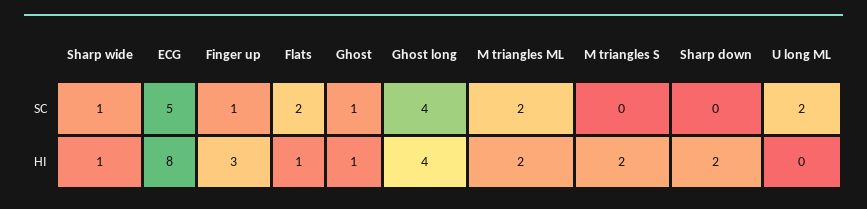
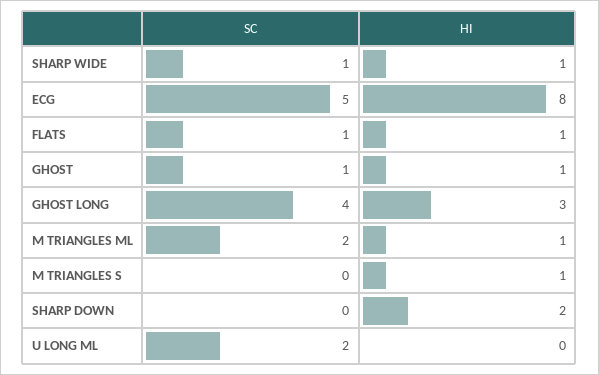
Finger up, SC: 1 -> none
Flats, SC: 2 -> 1
Finger up, HI: 3 -> none
Ghost long, HI: 4 -> 3
M triangles ML, HI: 2 -> 1
M triangles S, HI: 2 -> 1

